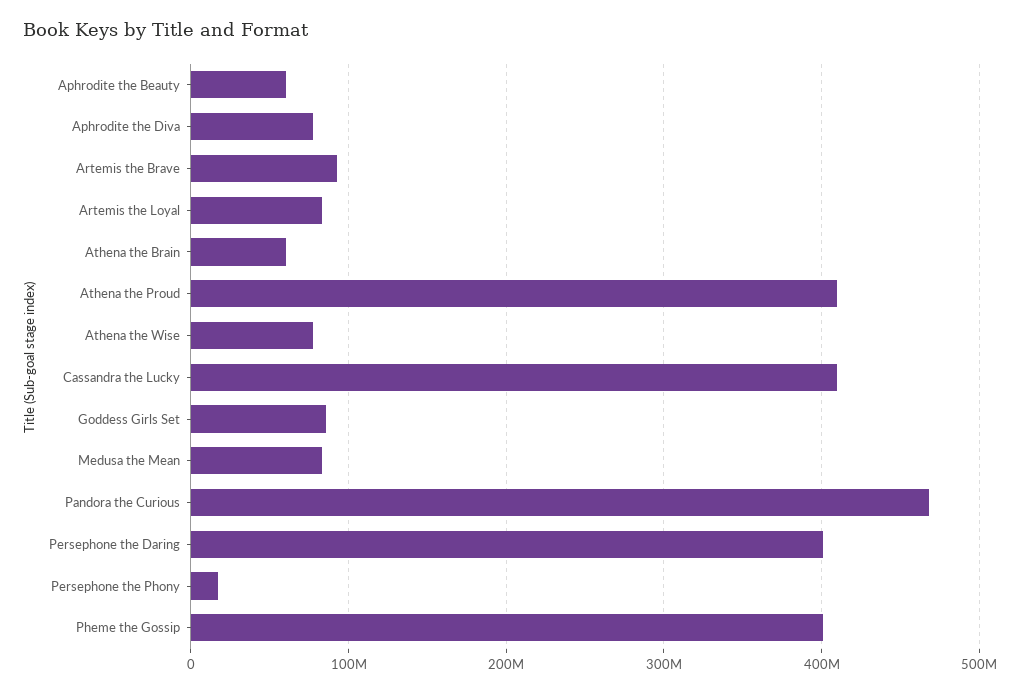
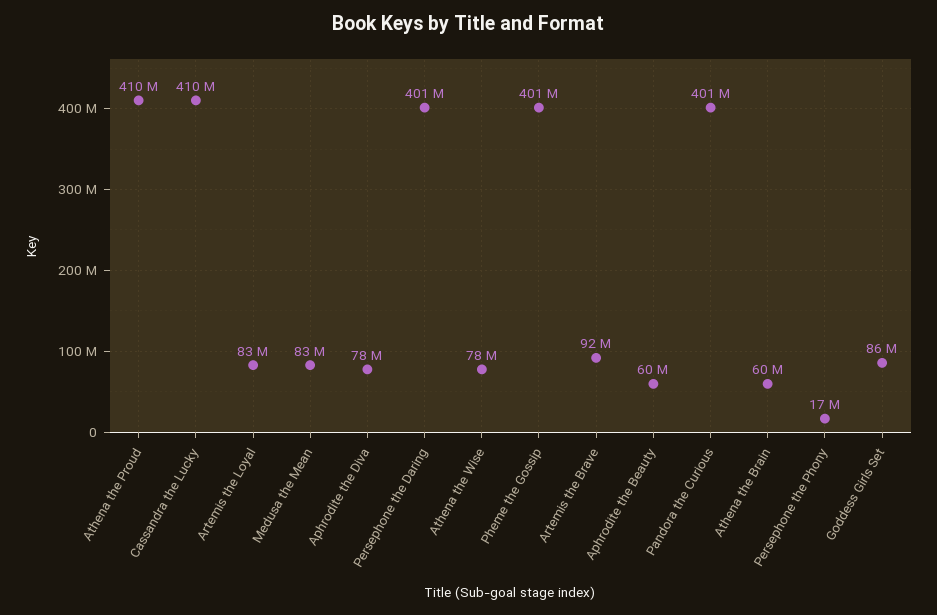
Pandora the Curious: 470000000 -> 401000000

